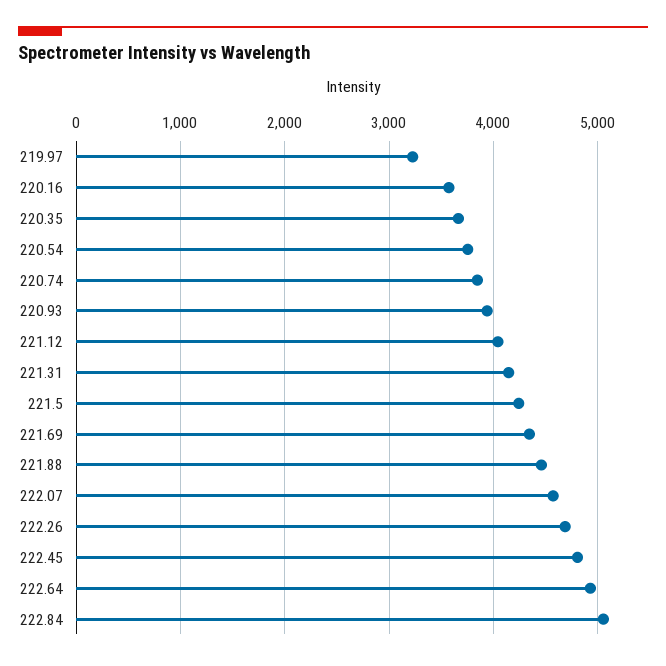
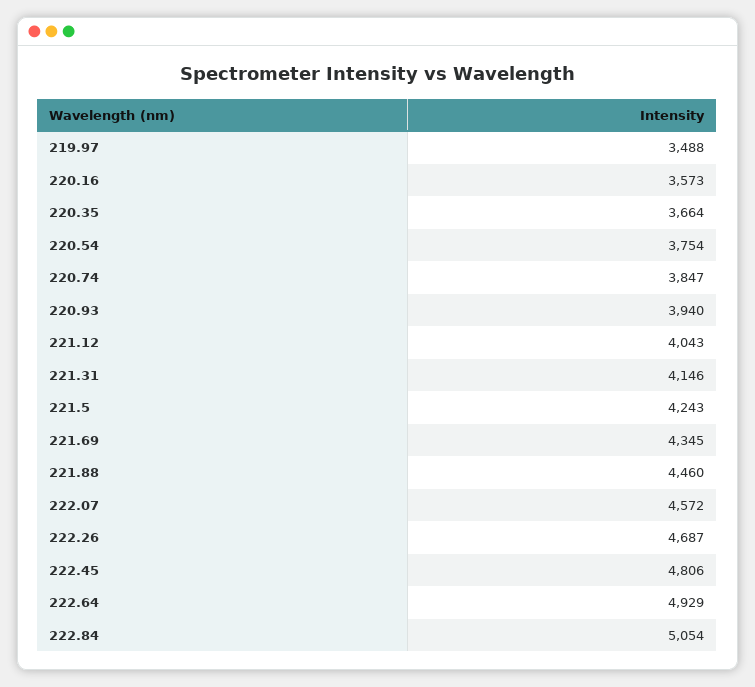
219.97: 3200 -> 3488

